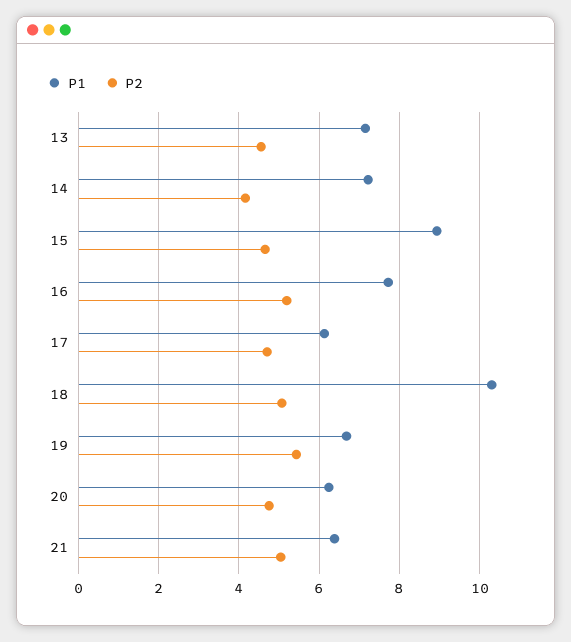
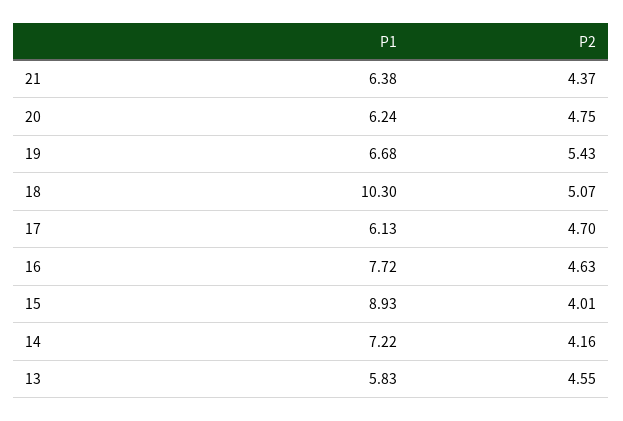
P1, 13: 7.2 -> 5.83
P2, 15: 4.6 -> 4.01
P2, 16: 5.2 -> 4.63
P2, 21: 5 -> 4.37

